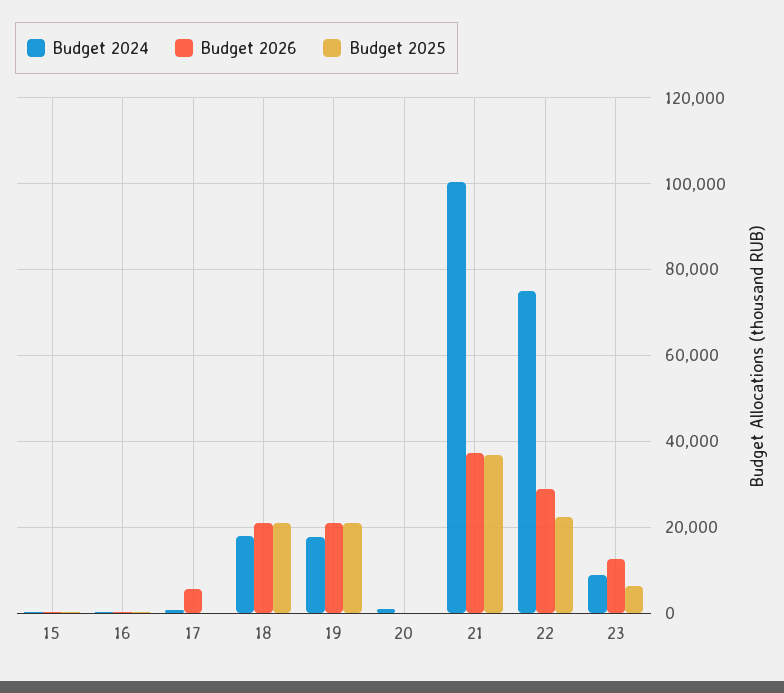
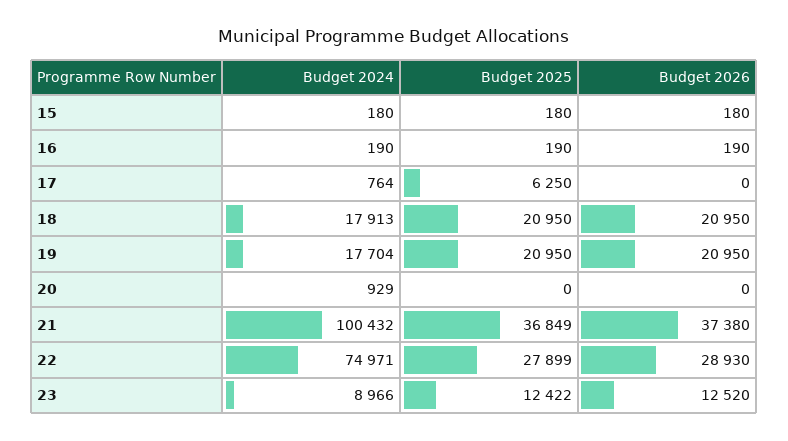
Budget 2026, 17: 6000 -> 0
Budget 2025, 17: 0 -> 6250
Budget 2025, 22: 22000 -> 27899
Budget 2025, 23: 6000 -> 12422

